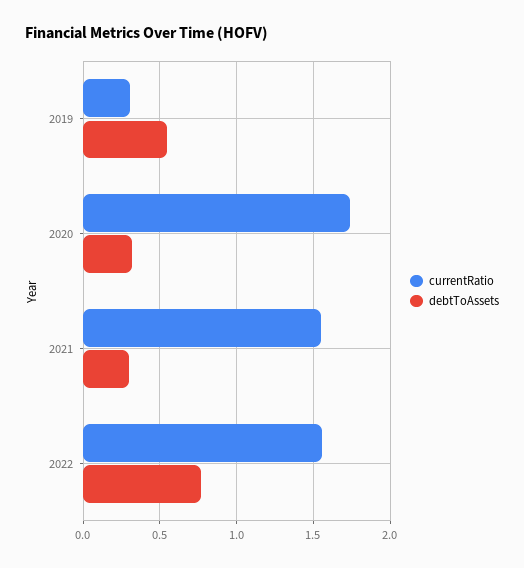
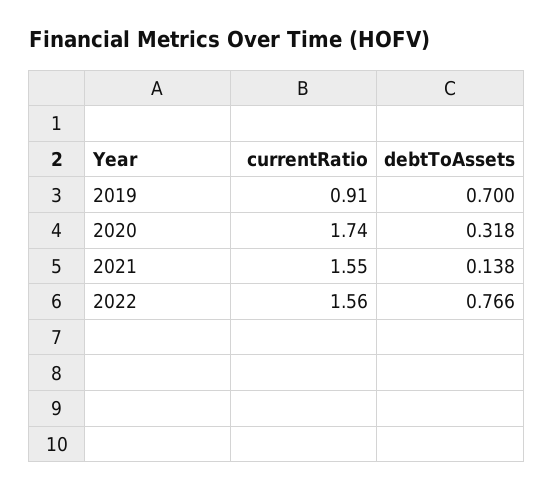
currentRatio, 2019: 0.3 -> 0.91
debtToAssets, 2019: 0.55 -> 0.7
debtToAssets, 2021: 0.3 -> 0.138

